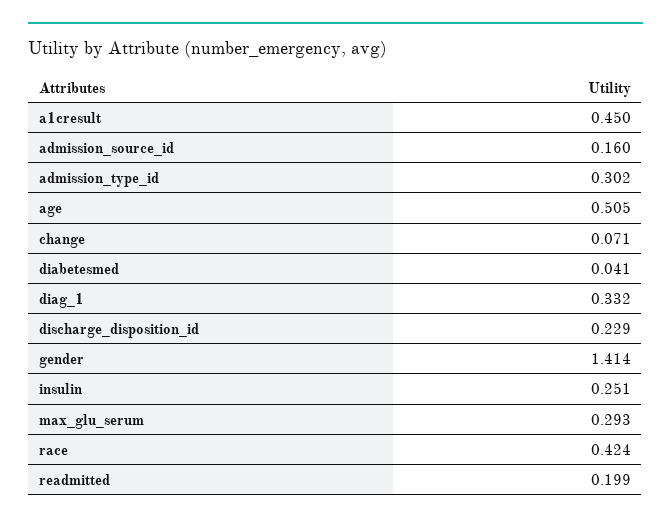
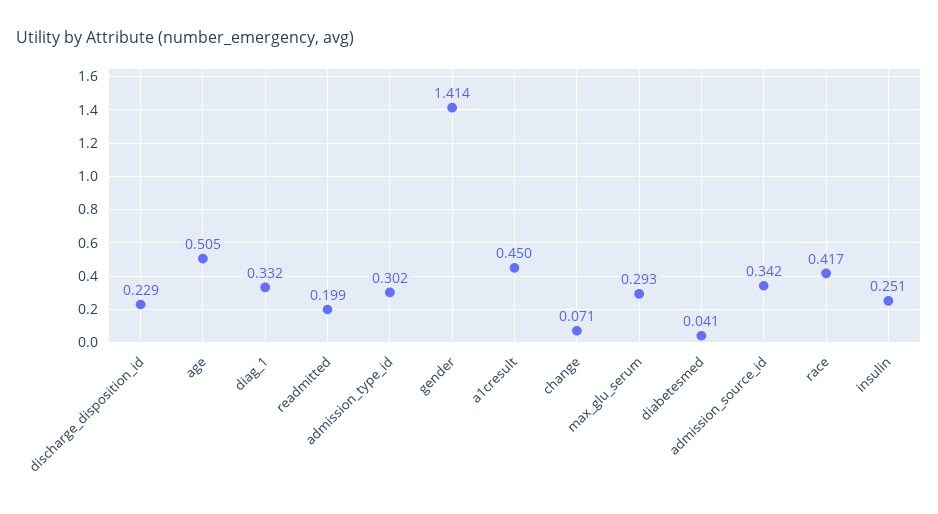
admission_source_id: 0.16 -> 0.342
race: 0.424 -> 0.417

